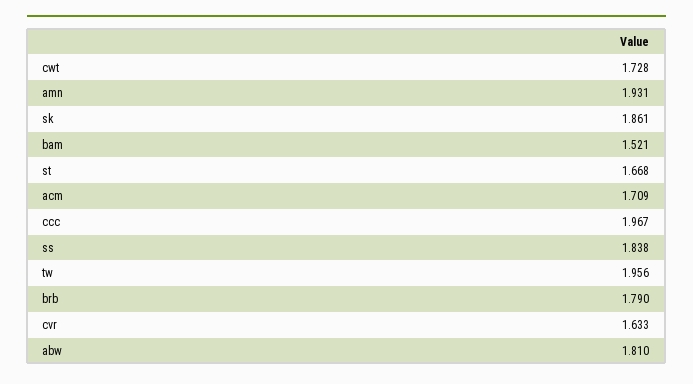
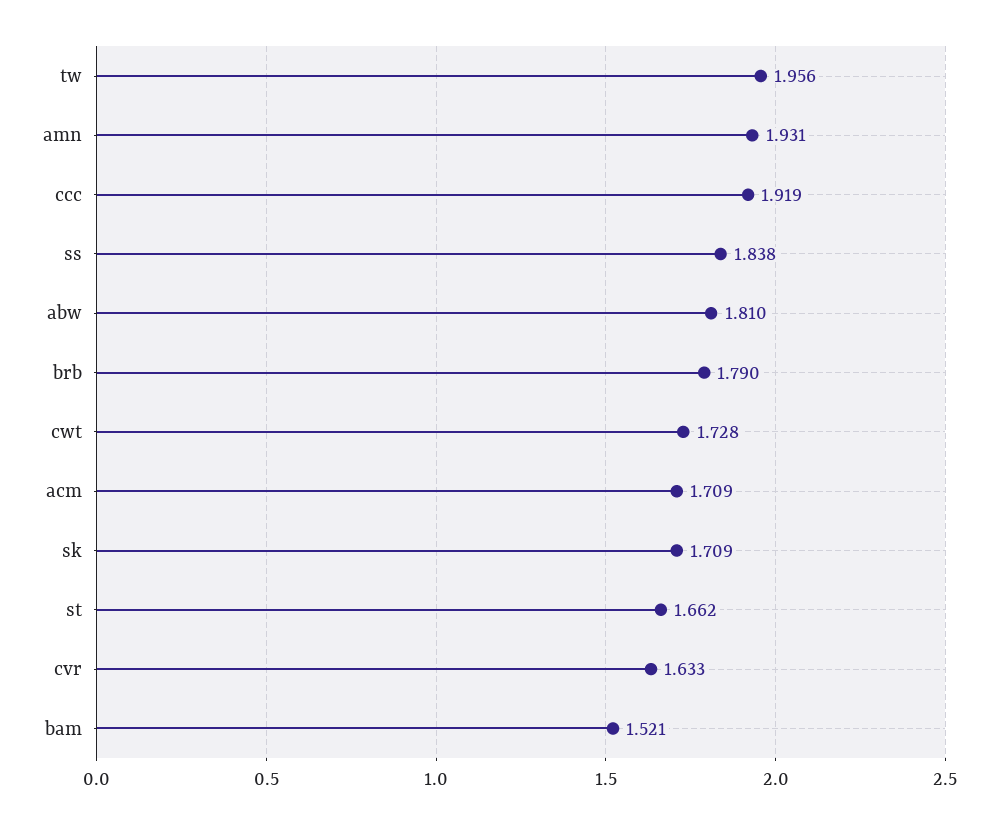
sk: 1.861 -> 1.709
st: 1.668 -> 1.662
ccc: 1.967 -> 1.919

